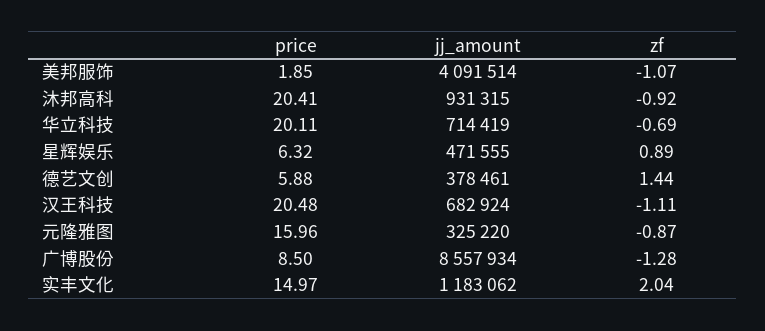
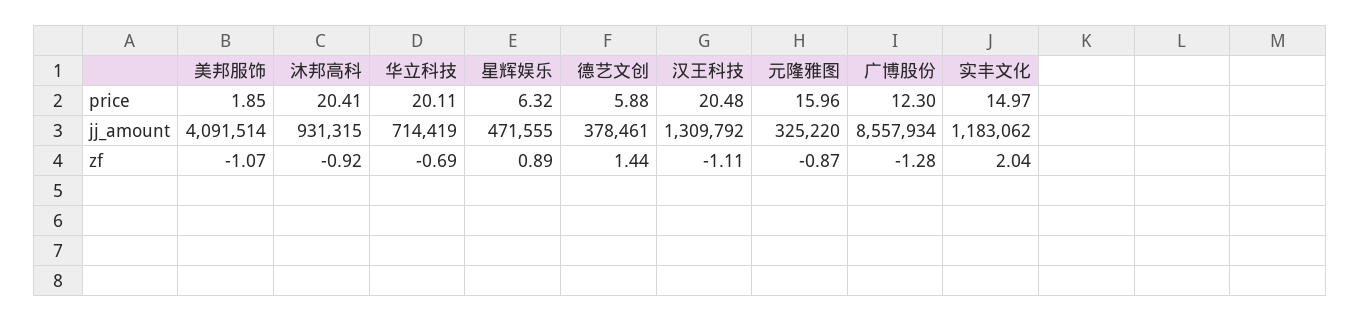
jj_amount, 汉王科技: 682924 -> 1309792
price, 广博股份: 8.5 -> 12.3

